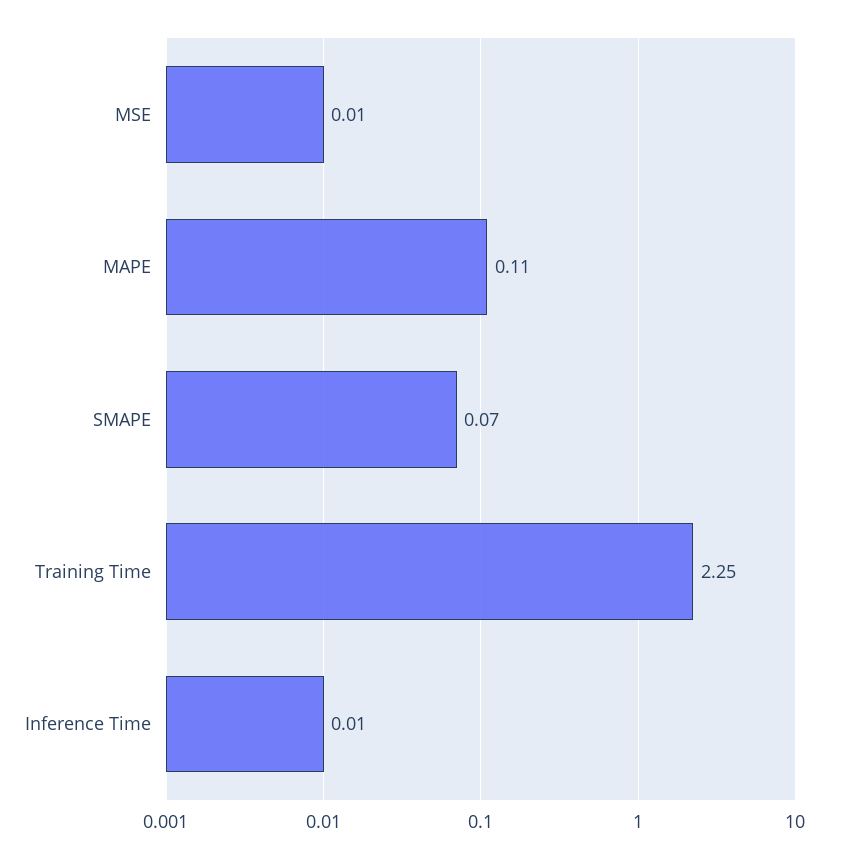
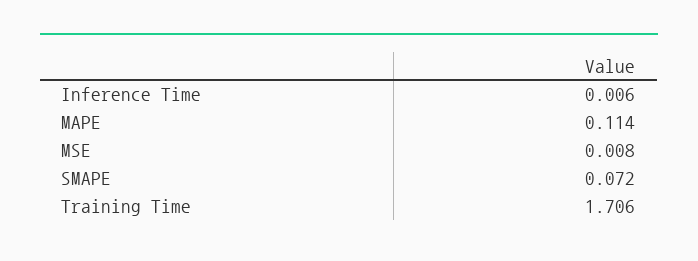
Training Time: 2.25 -> 1.706

